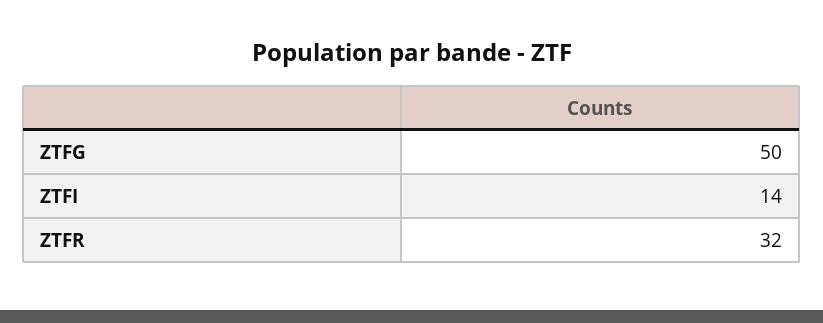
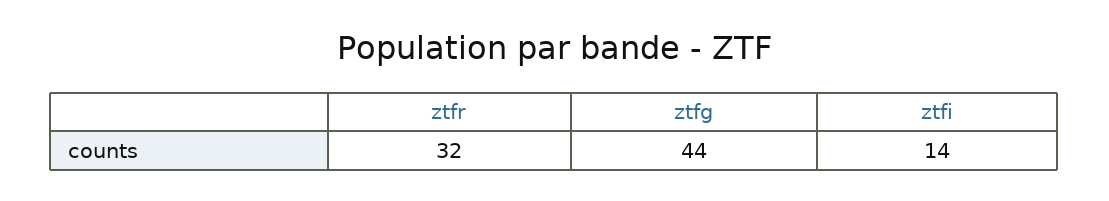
ZTFG: 50 -> 44

